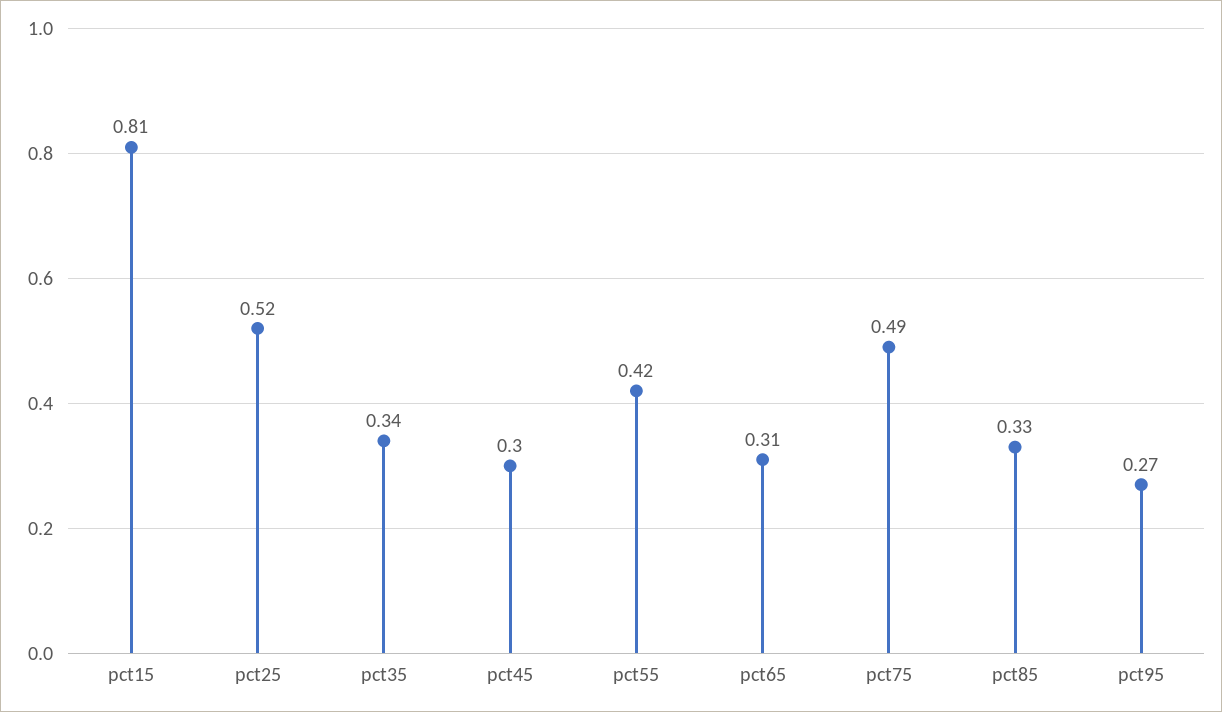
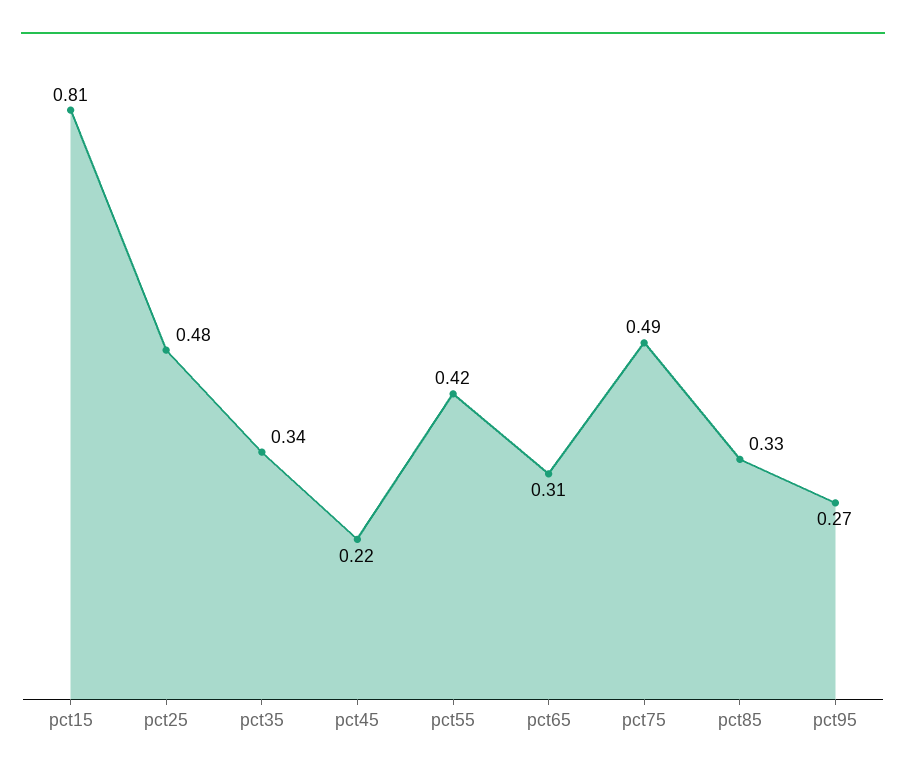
pct25: 0.52 -> 0.48
pct45: 0.3 -> 0.22

